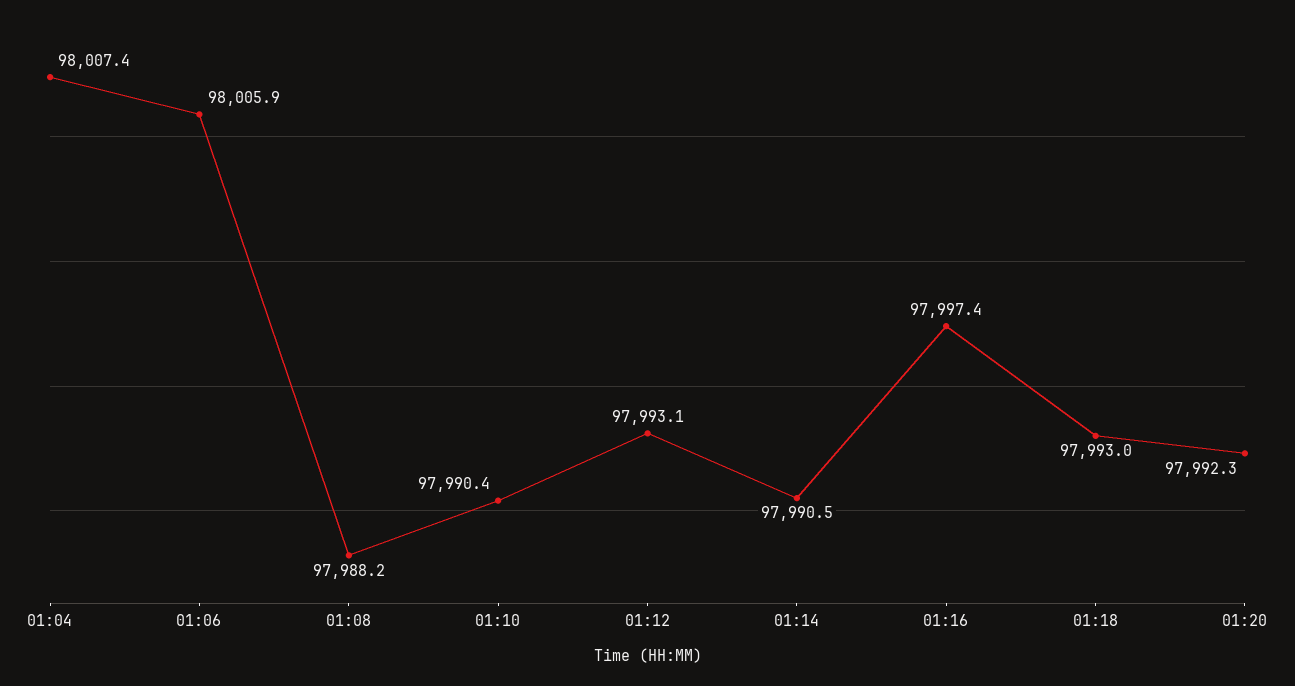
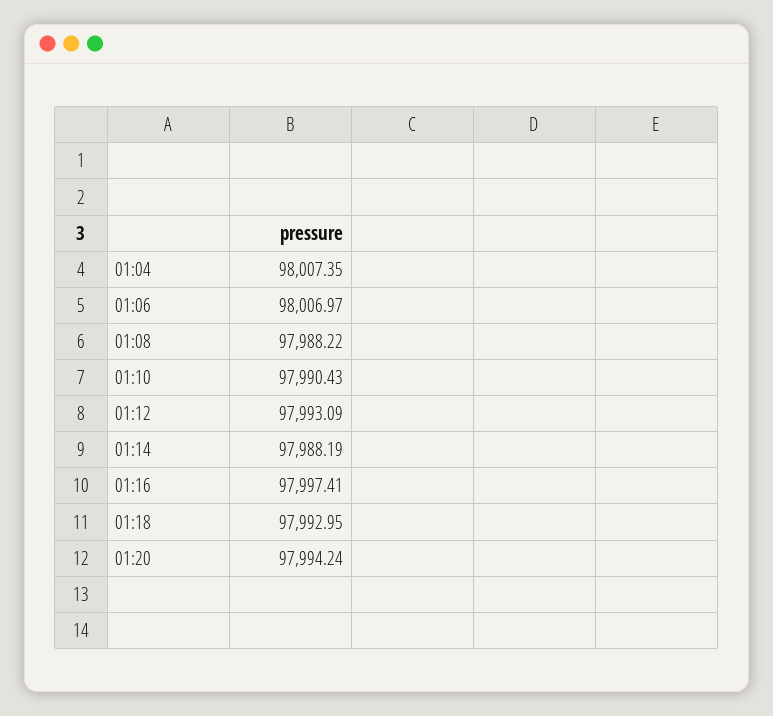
01:06: 98005.9 -> 98006.97
01:14: 97990.5 -> 97988.19
01:20: 97992.3 -> 97994.24

